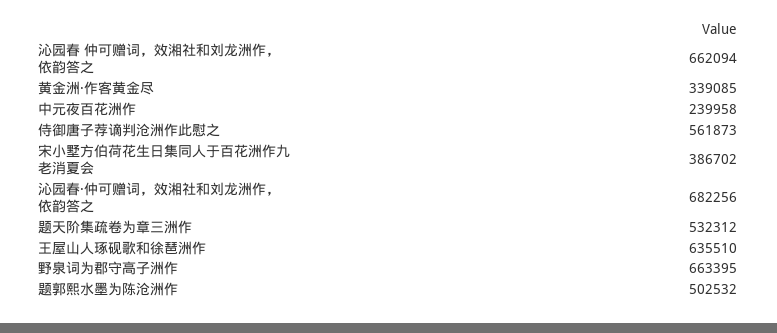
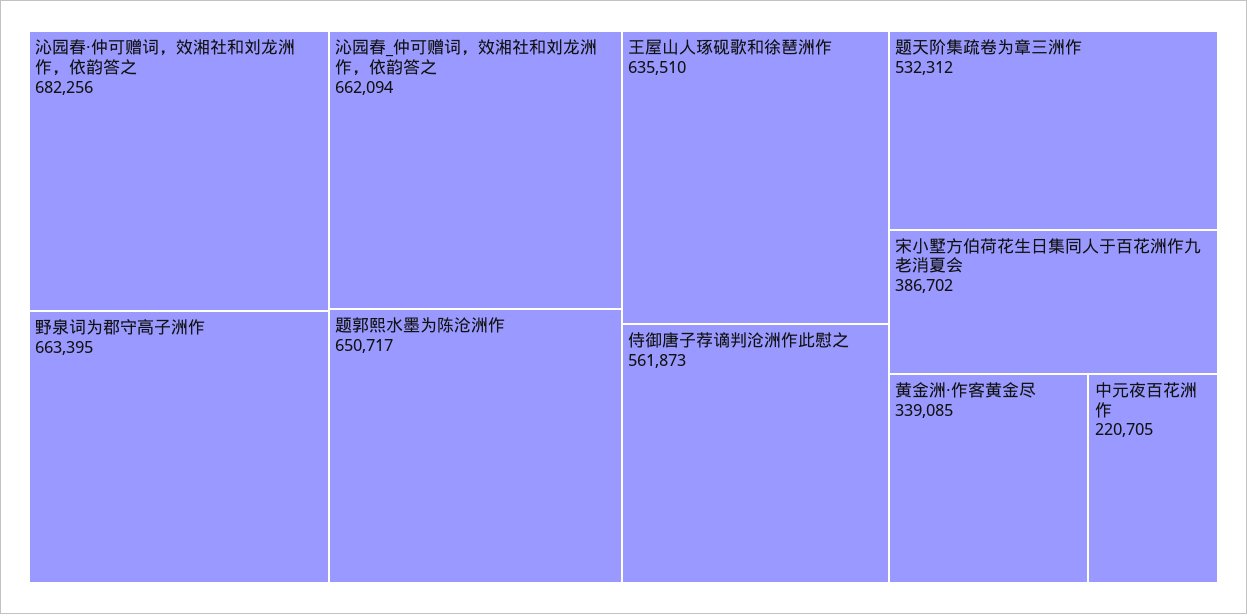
中元夜百花洲作: 239958 -> 220705
题郭熙水墨为陈沧洲作: 502532 -> 650717

